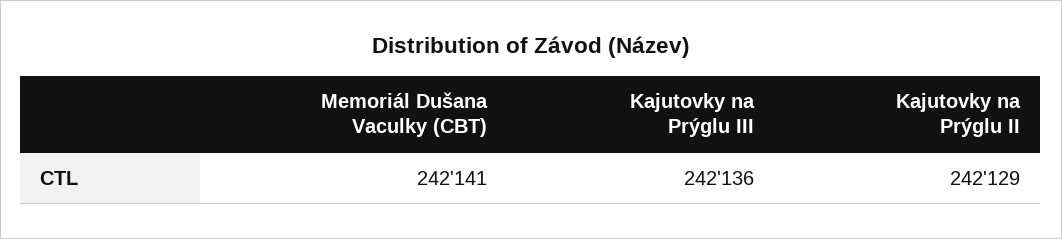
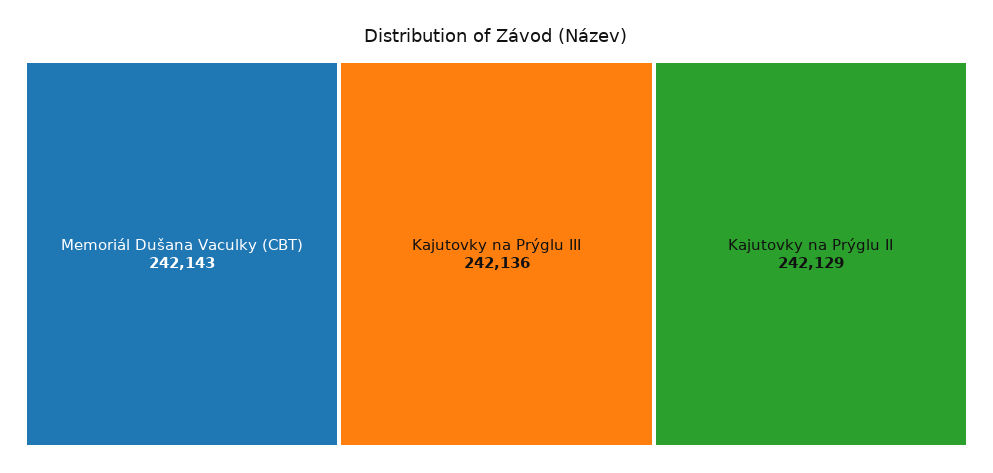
Memoriál Dušana Vaculky (CBT): 242141 -> 242143

